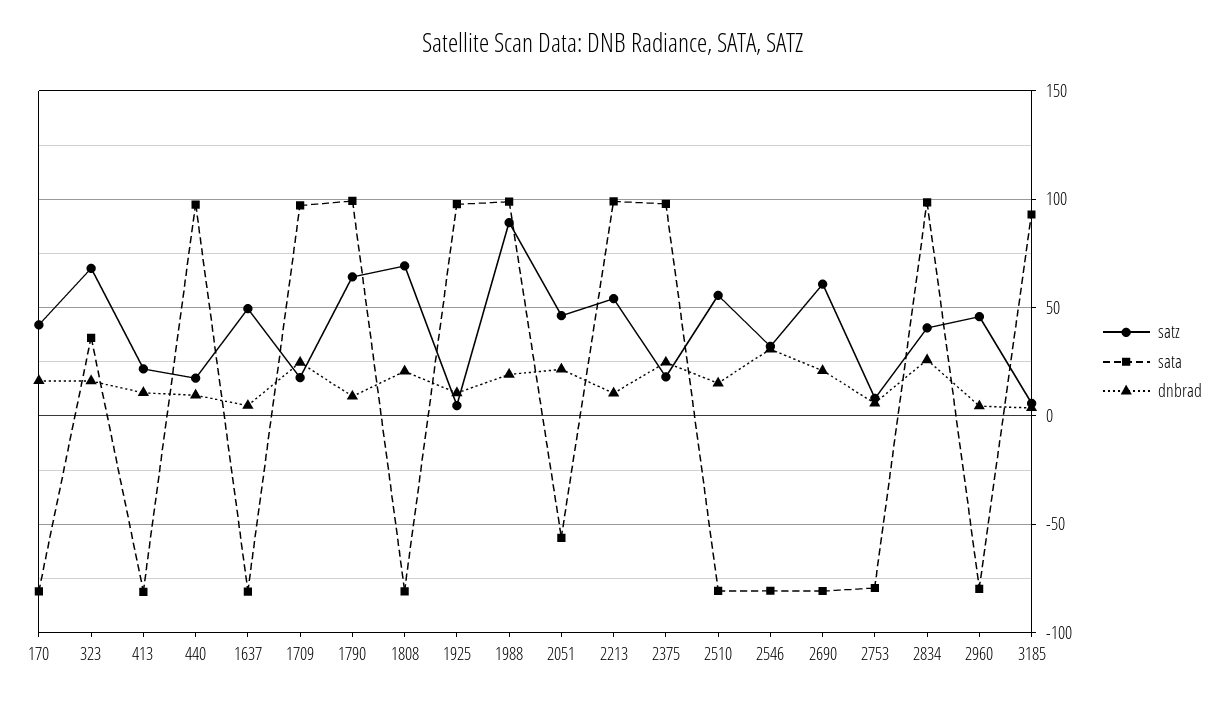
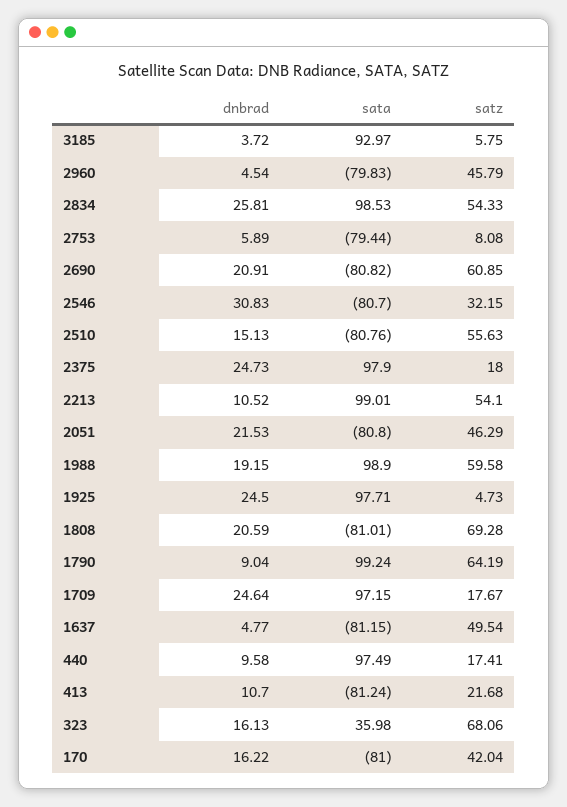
dnbrad, 1925: 10 -> 24.5
satz, 1988: 90 -> 59.58
sata, 2051: -55 -> -80.8
satz, 2834: 40 -> 54.33

